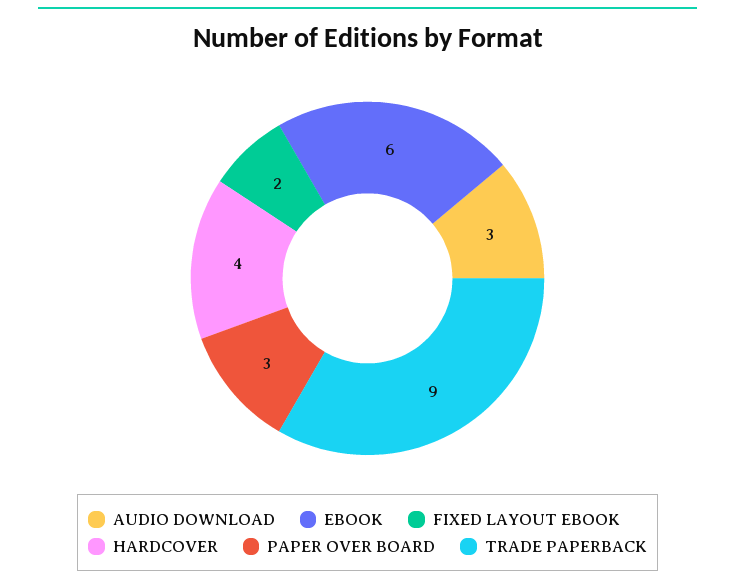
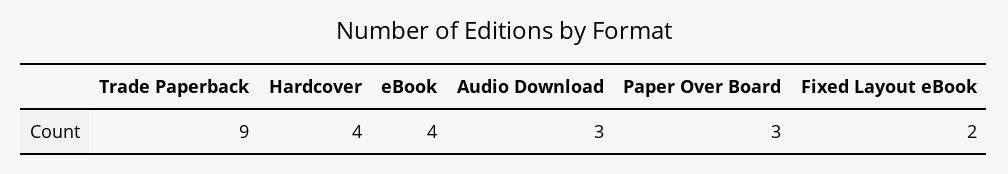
EBOOK: 6 -> 4

